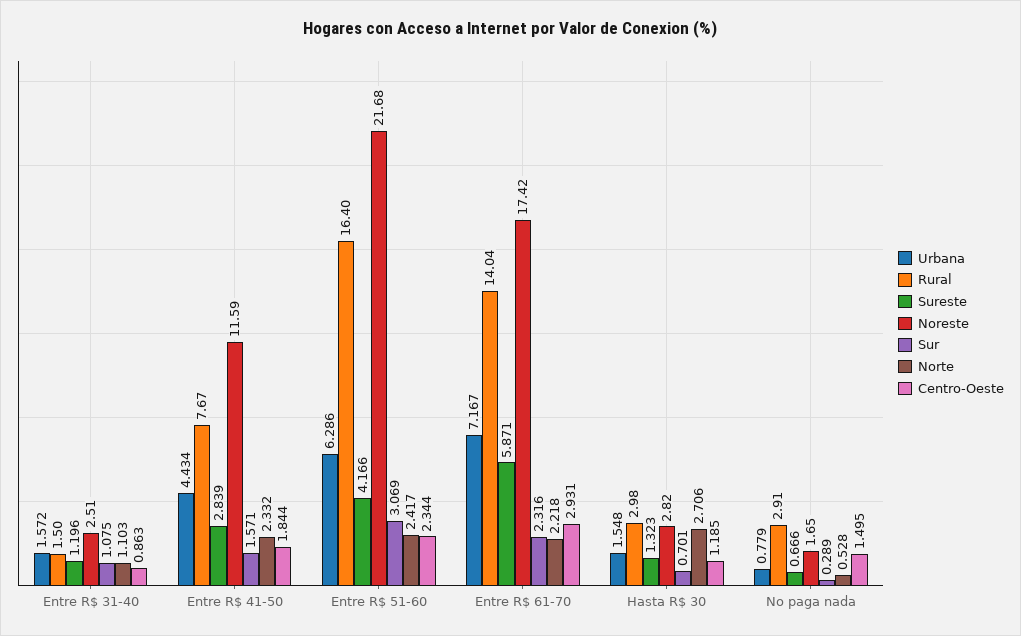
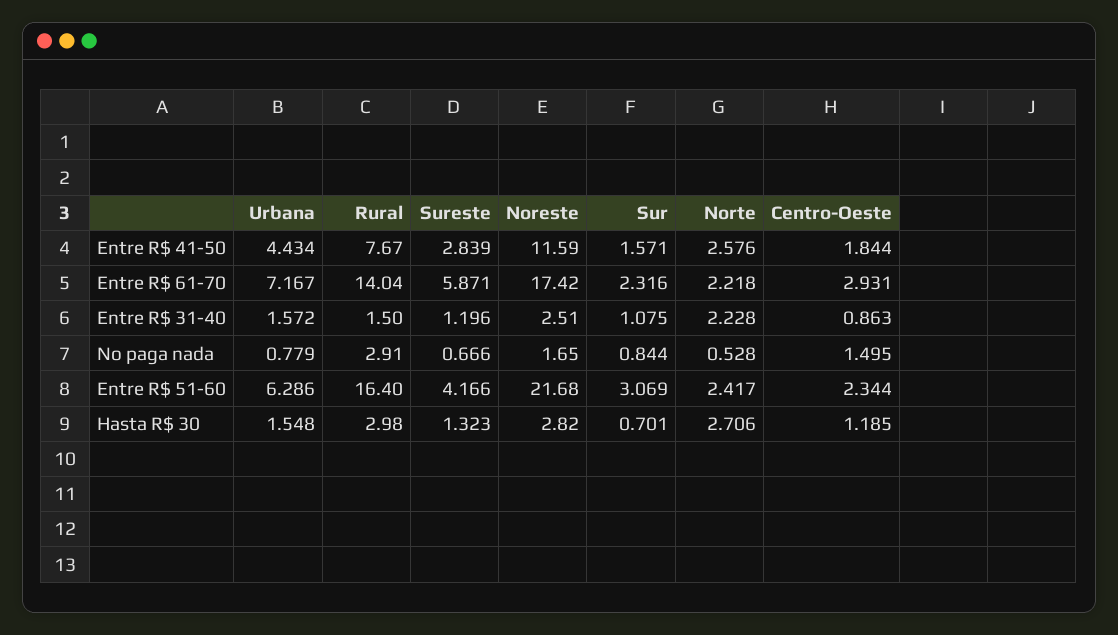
Norte, Entre R$ 31-40: 1.103 -> 2.228
Norte, Entre R$ 41-50: 2.332 -> 2.576
Sur, No paga nada: 0.289 -> 0.844

